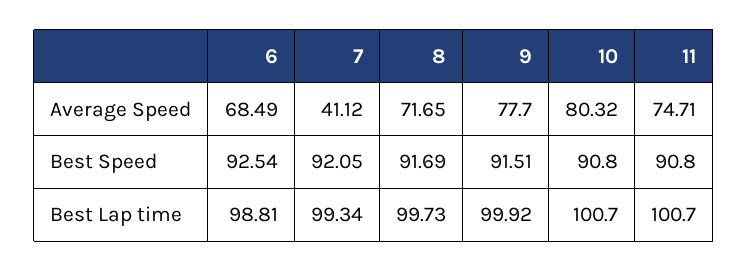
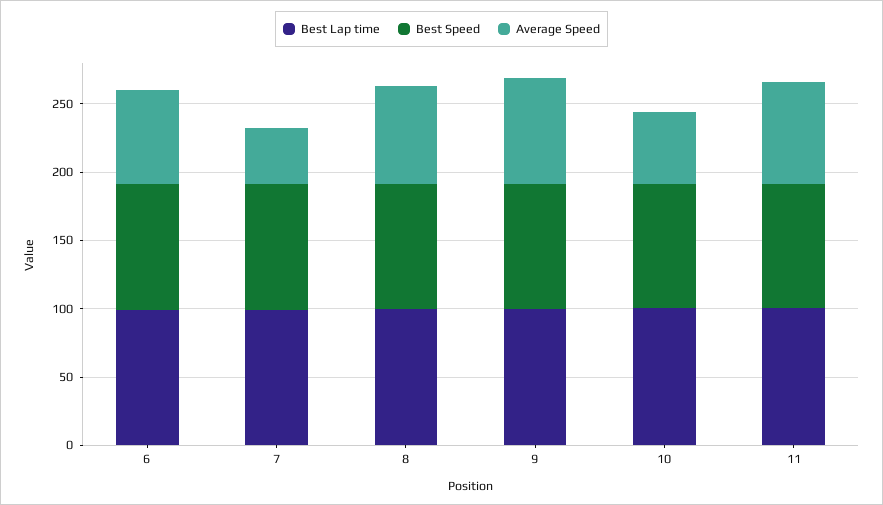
Average Speed, 10: 80.32 -> 50

